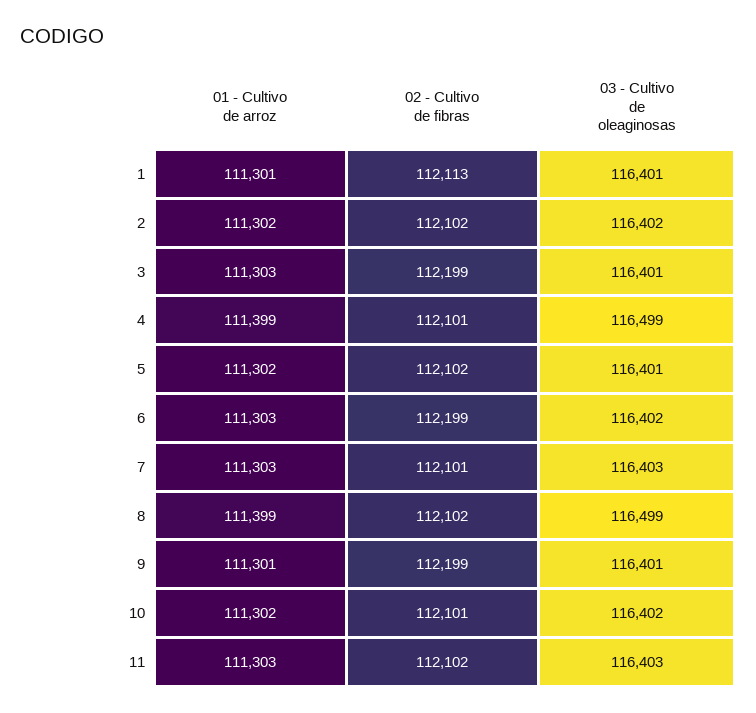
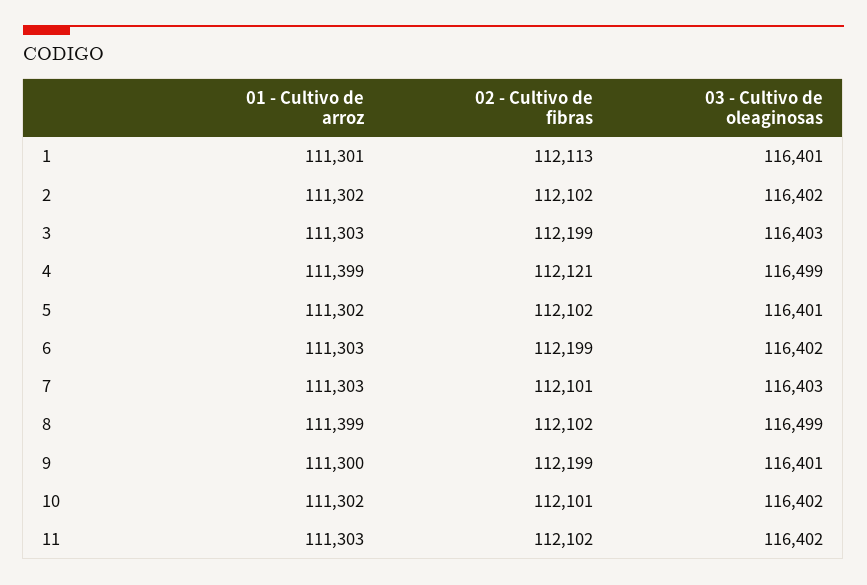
03 - Cultivo de oleaginosas, 3: 116401 -> 116403
02 - Cultivo de fibras, 4: 112101 -> 112121
01 - Cultivo de arroz, 9: 111301 -> 111300
03 - Cultivo de oleaginosas, 11: 116403 -> 116402

